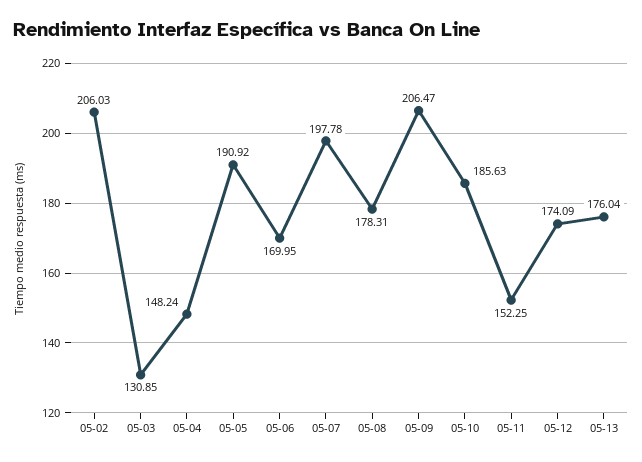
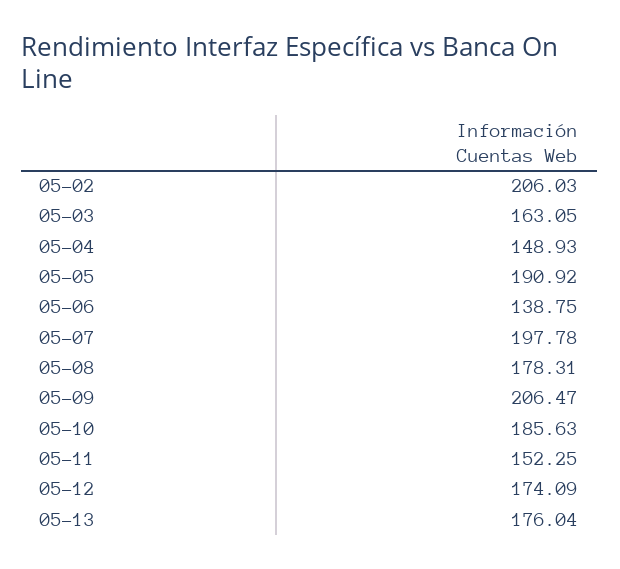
05-03: 130.85 -> 163.05
05-04: 148.24 -> 148.93
05-06: 169.95 -> 138.75

